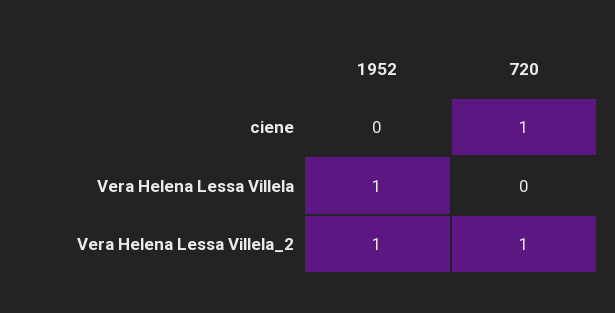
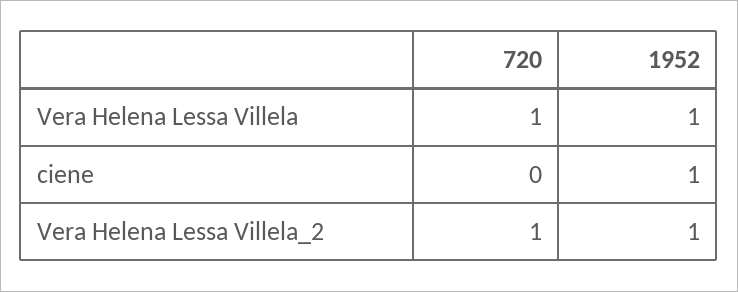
1952, ciene: 0 -> 1
720, ciene: 1 -> 0
720, Vera Helena Lessa Villela: 0 -> 1

